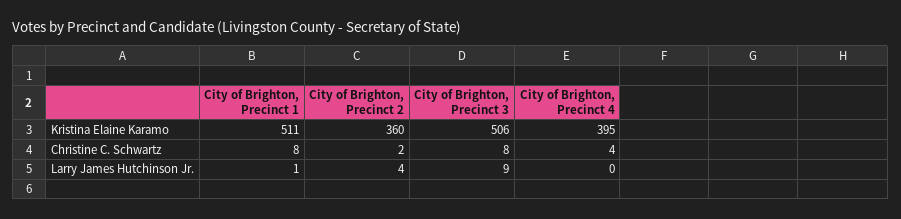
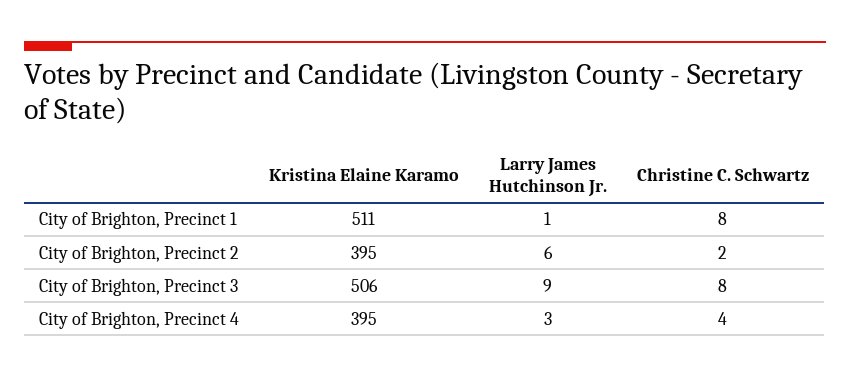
City of Brighton, Precinct 2, Kristina Elaine Karamo: 360 -> 395
City of Brighton, Precinct 2, Larry James Hutchinson Jr.: 4 -> 6
City of Brighton, Precinct 4, Larry James Hutchinson Jr.: 0 -> 3

